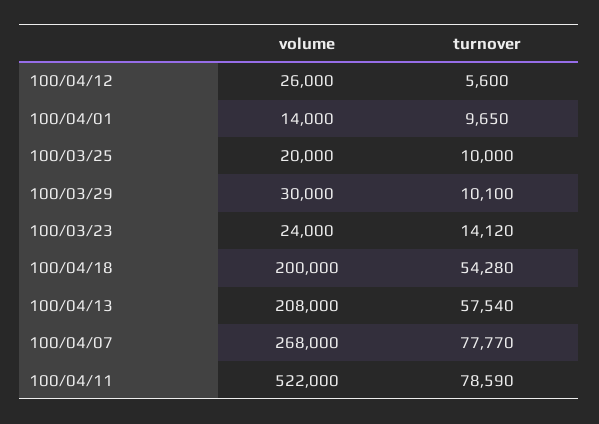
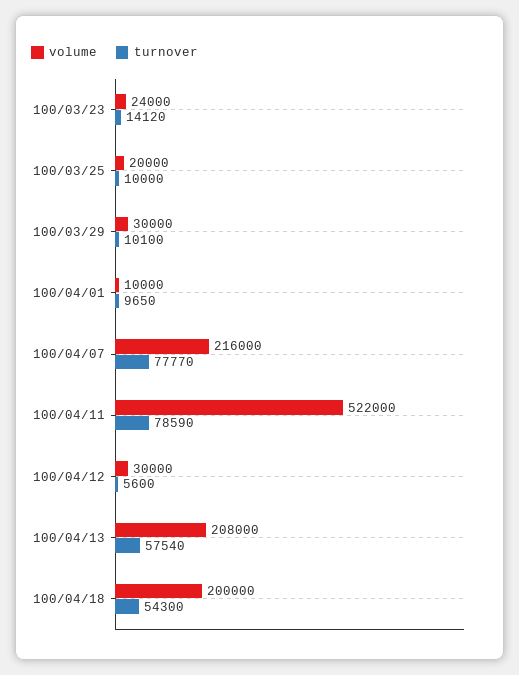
volume, 100/04/12: 26000 -> 30000
volume, 100/04/01: 14000 -> 10000
turnover, 100/04/18: 54280 -> 54300
volume, 100/04/07: 268000 -> 216000

